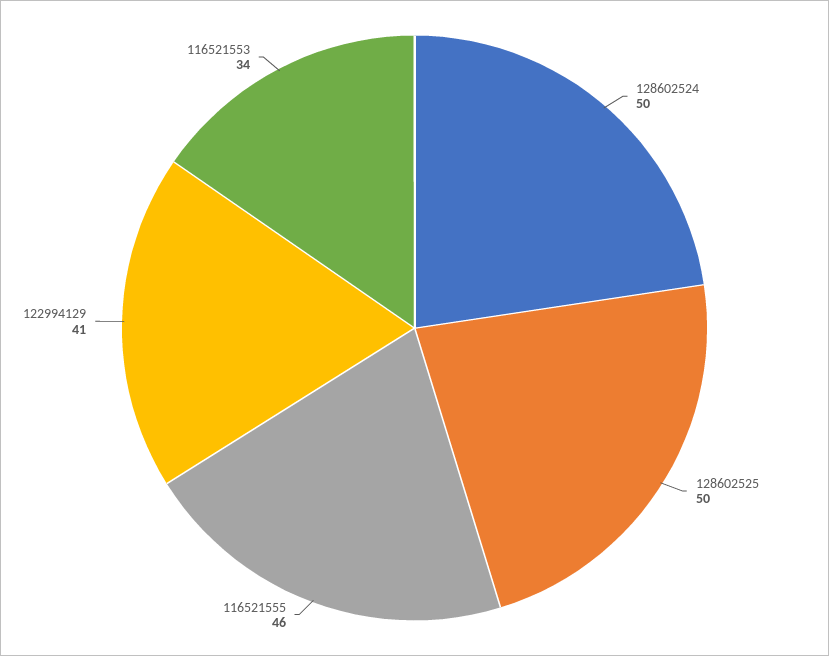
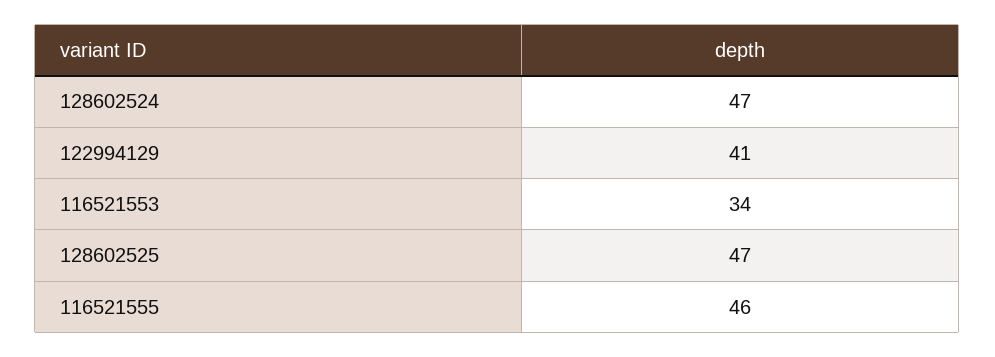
128602524: 50 -> 47
128602525: 50 -> 47

